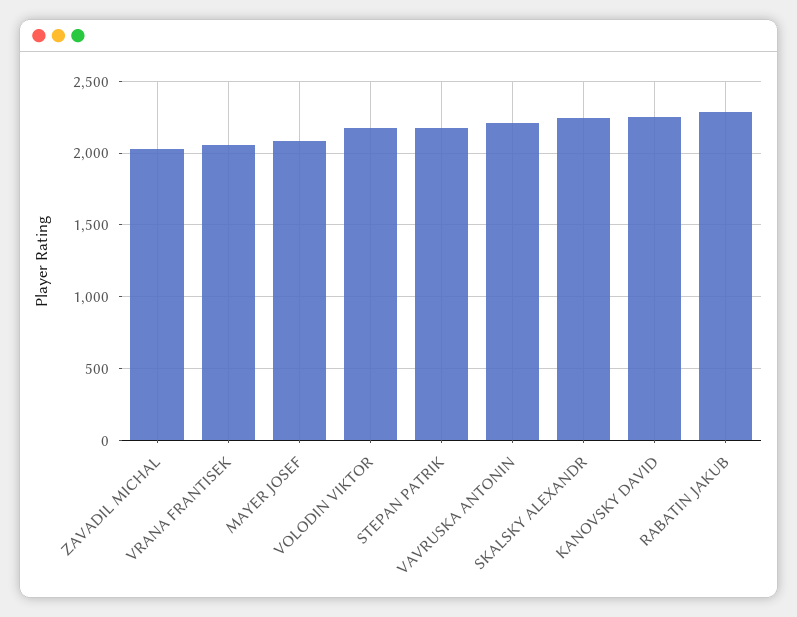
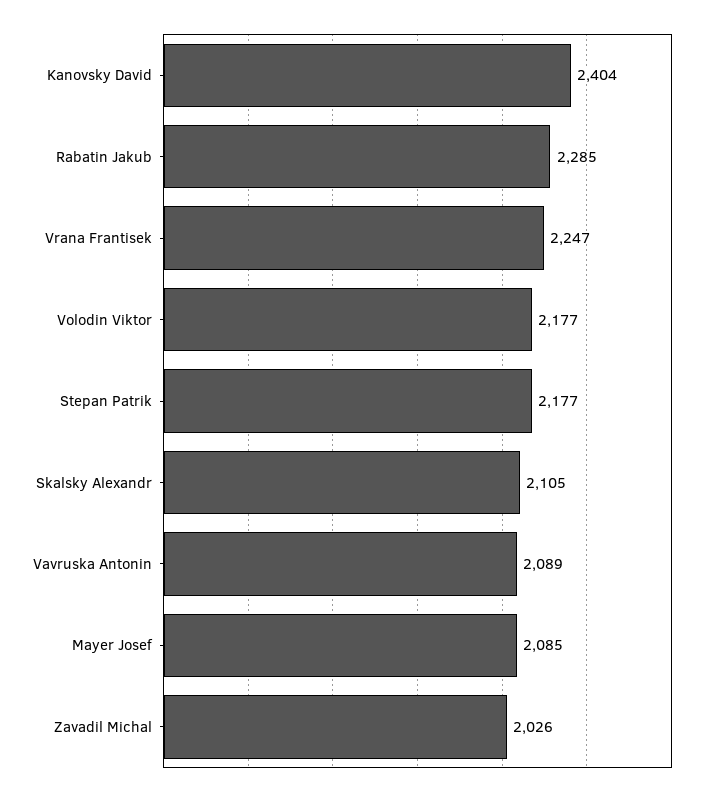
VRANA FRANTISEK: 2050 -> 2247
VAVRUSKA ANTONIN: 2200 -> 2089
SKALSKY ALEXANDR: 2250 -> 2105
KANOVSKY DAVID: 2250 -> 2404

